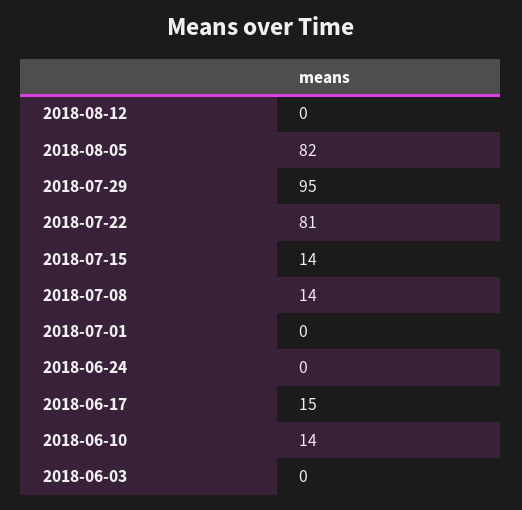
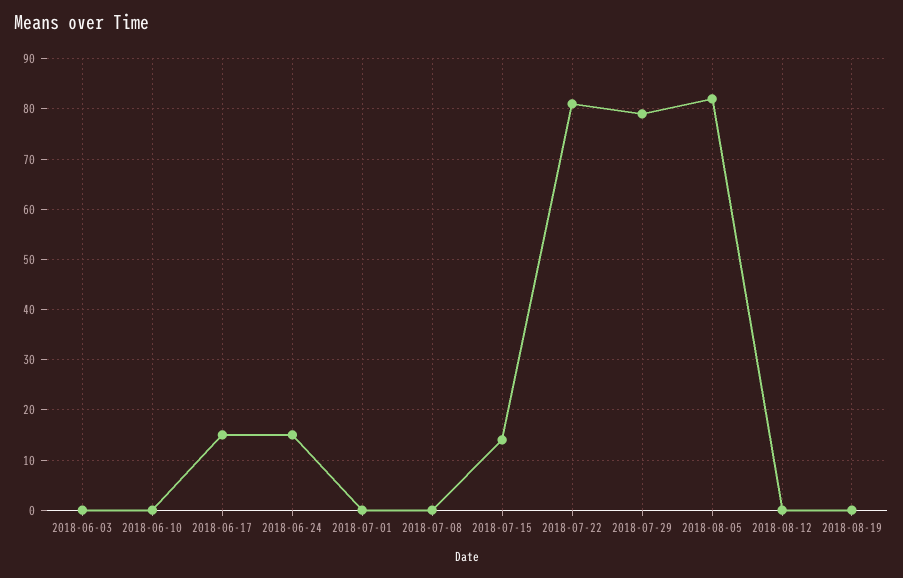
2018-07-29: 95 -> 80
2018-07-08: 14 -> 0
2018-06-24: 0 -> 15
2018-06-10: 14 -> 0
2018-08-19: none -> 0

